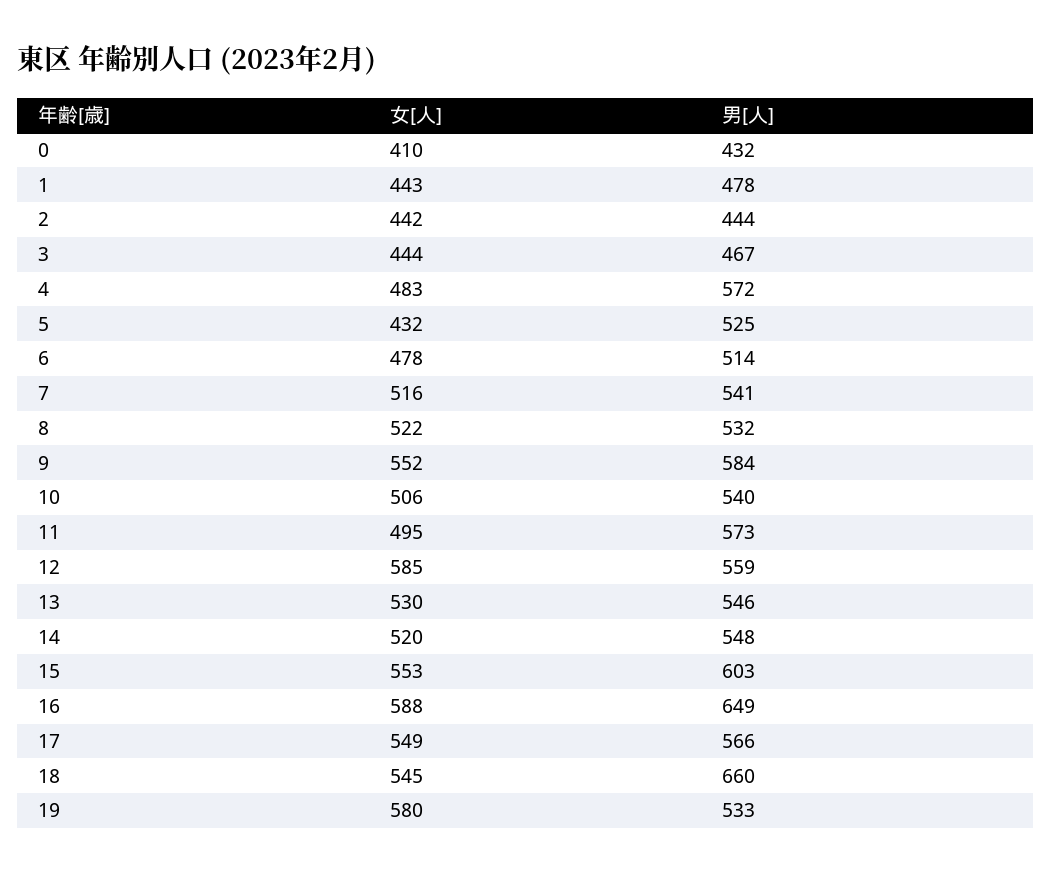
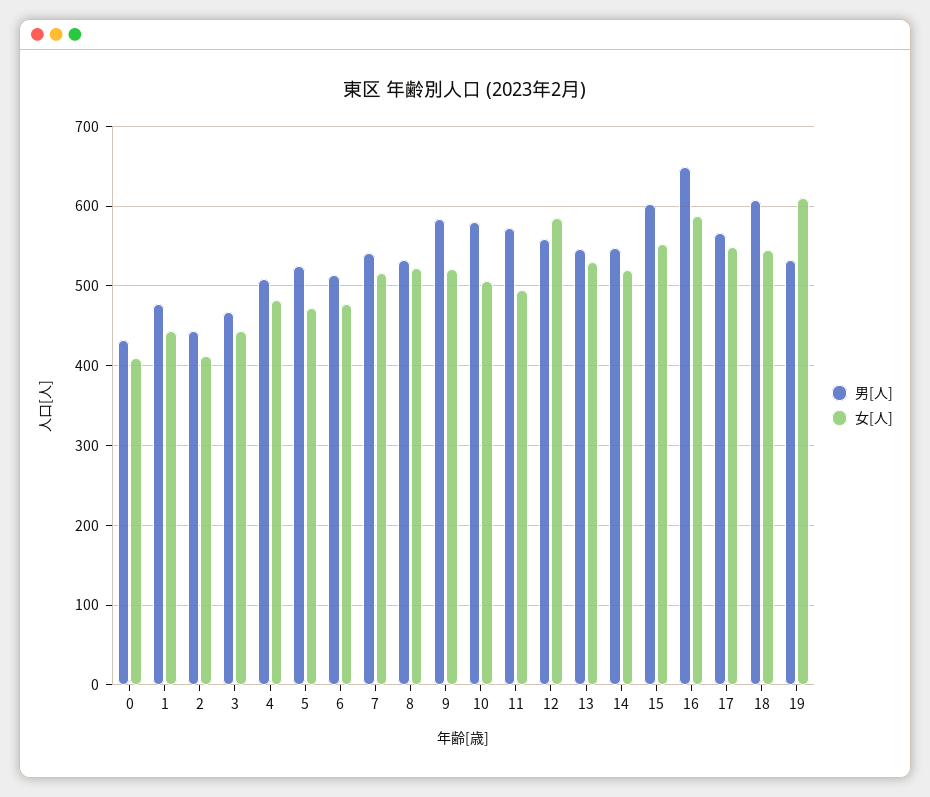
女[人], 2: 442 -> 410
男[人], 4: 572 -> 510
女[人], 5: 432 -> 470
女[人], 9: 552 -> 520
男[人], 10: 540 -> 580
男[人], 18: 660 -> 610
女[人], 19: 580 -> 610

